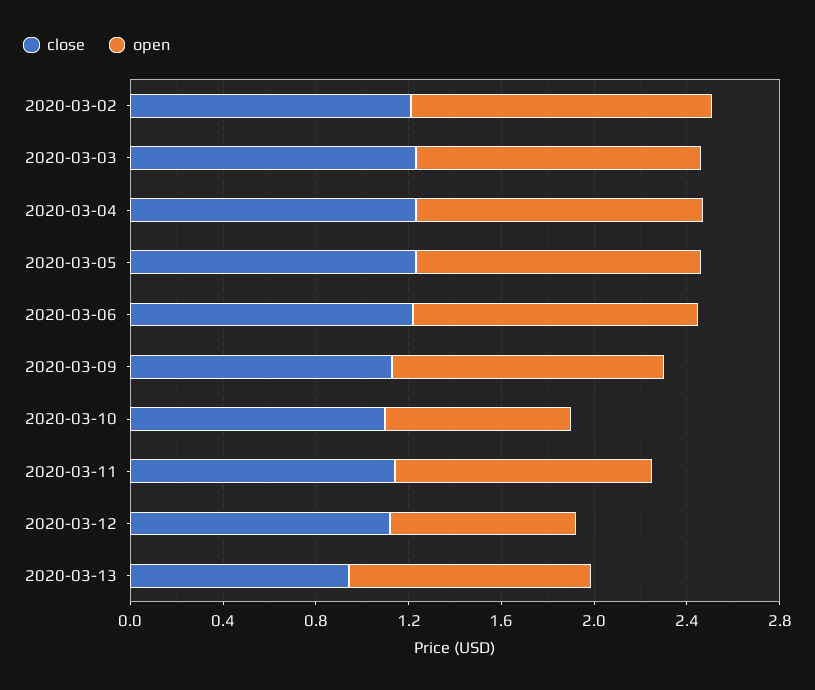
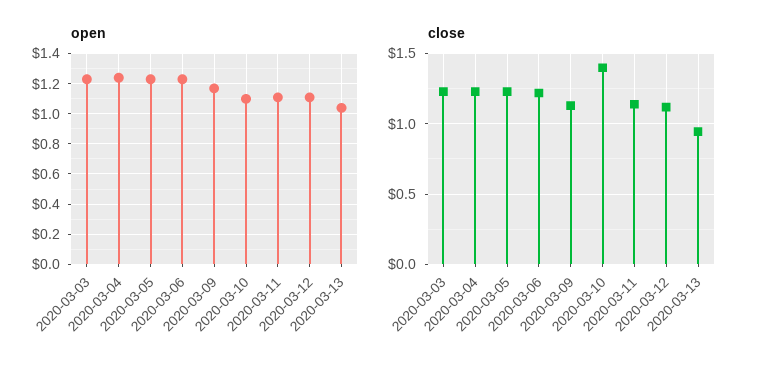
close, 2020-03-02: 1.2 -> none
open, 2020-03-02: 1.3 -> none
close, 2020-03-10: 1.1 -> 1.4
open, 2020-03-10: 0.8 -> 1.1
open, 2020-03-12: 0.8 -> 1.1

